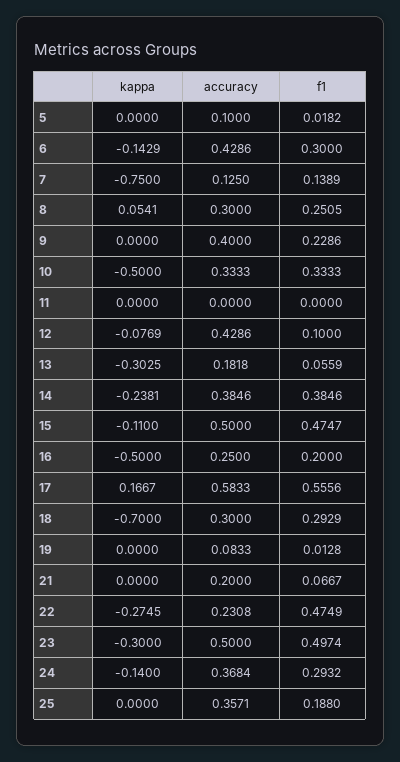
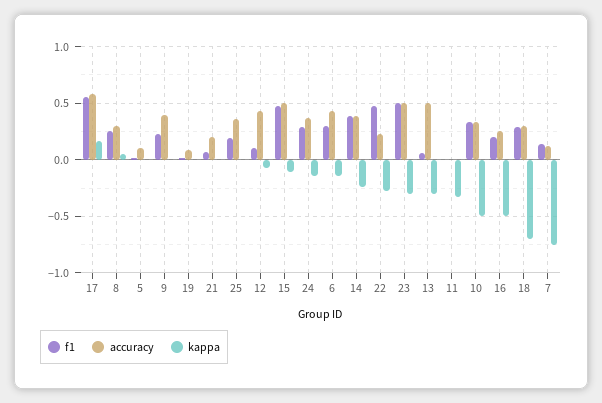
kappa, 11: 0 -> -0.3
accuracy, 13: 0.1818 -> 0.5

